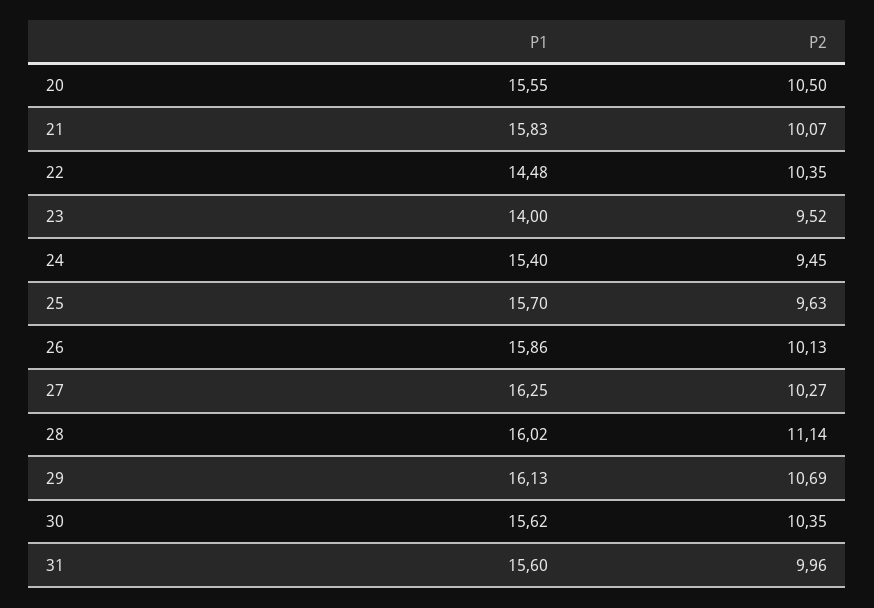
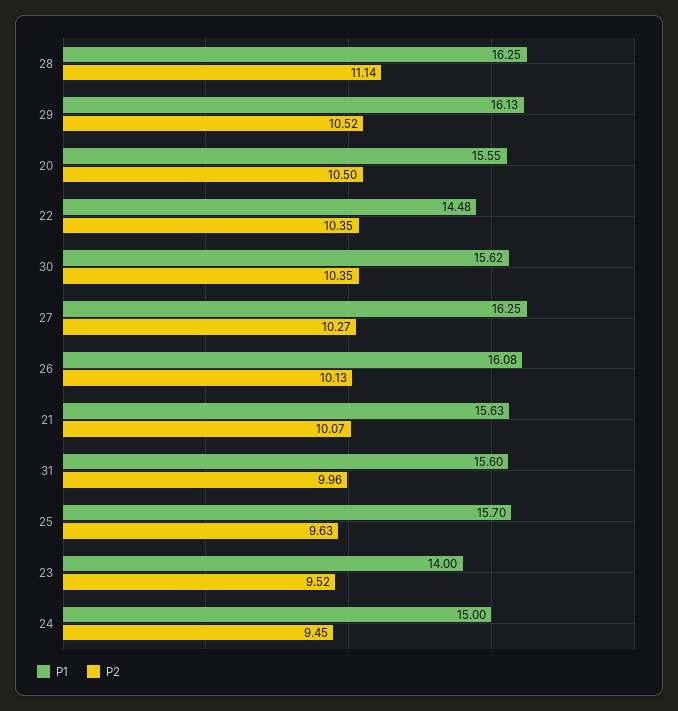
P1, 21: 15.83 -> 15.63
P1, 24: 15.4 -> 15
P1, 26: 15.86 -> 16.08
P1, 28: 16.02 -> 16.25
P2, 29: 10.69 -> 10.52

